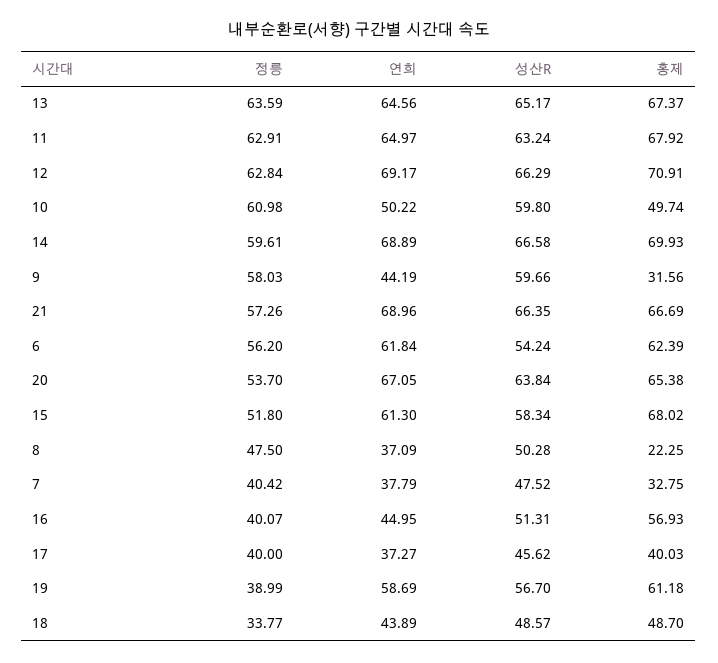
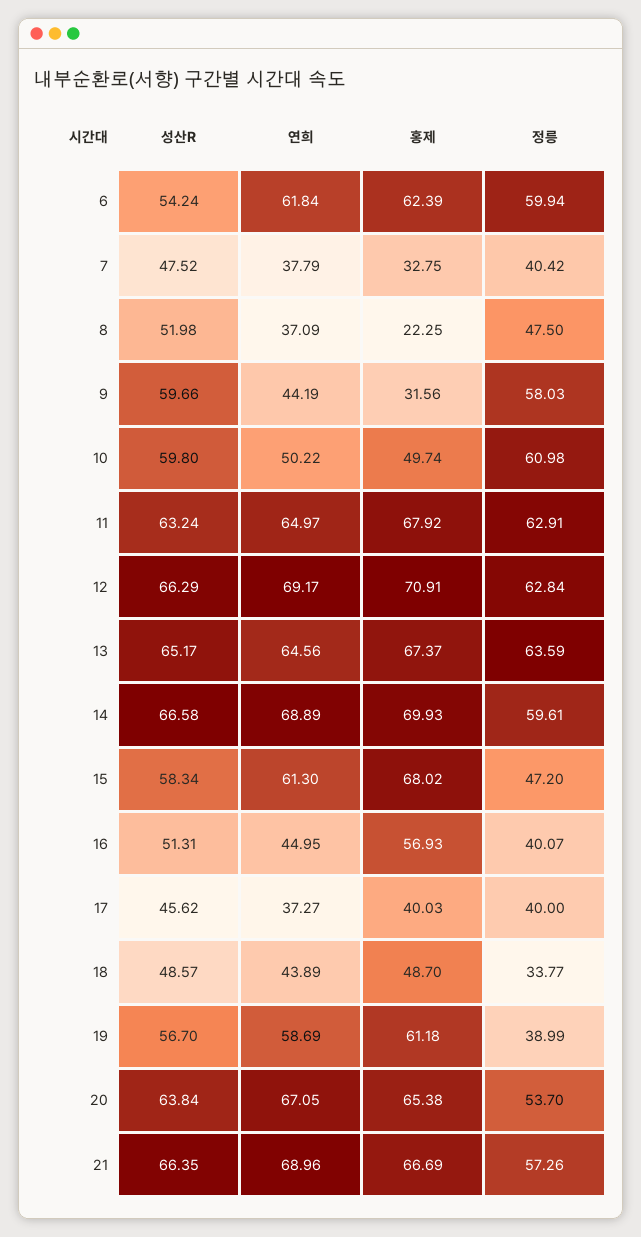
정릉, 6: 56.2 -> 59.94
정릉, 15: 51.8 -> 47.2
성산R, 8: 50.28 -> 51.98

